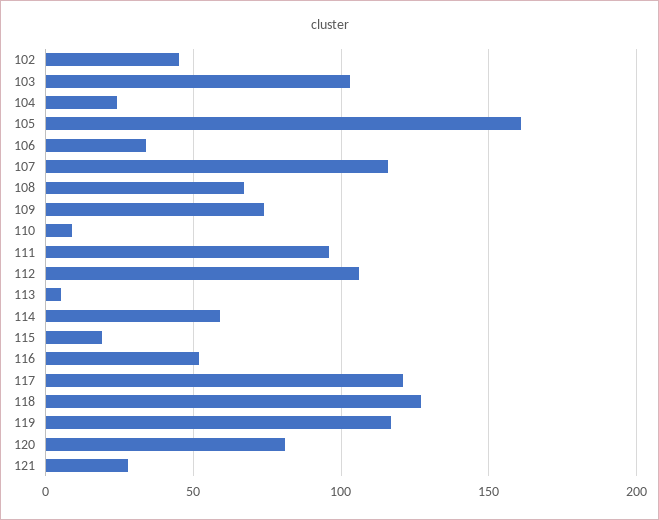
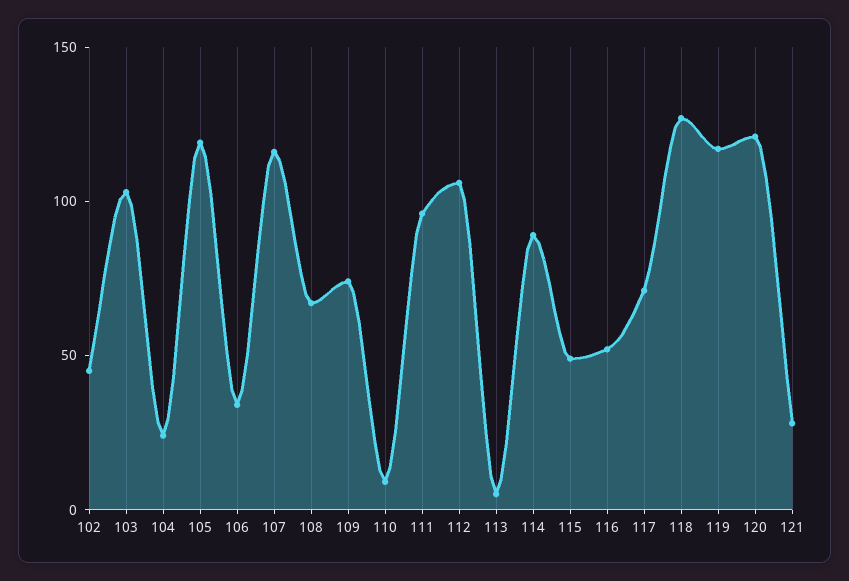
105: 160 -> 120
114: 60 -> 90
115: 20 -> 50
117: 120 -> 70
120: 80 -> 120

